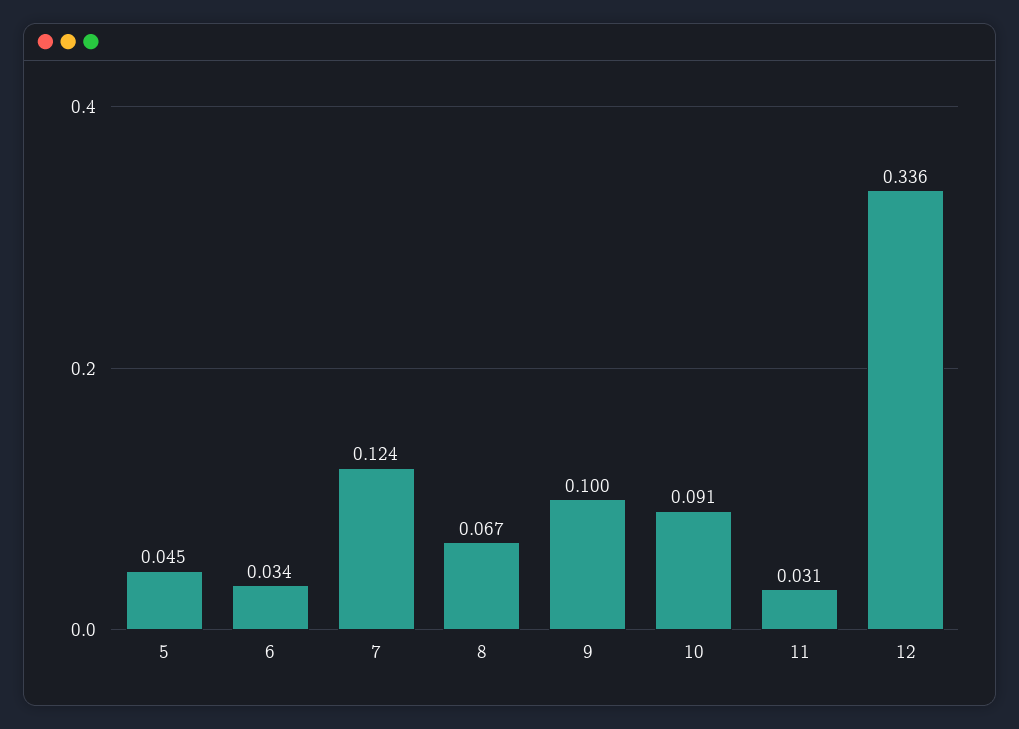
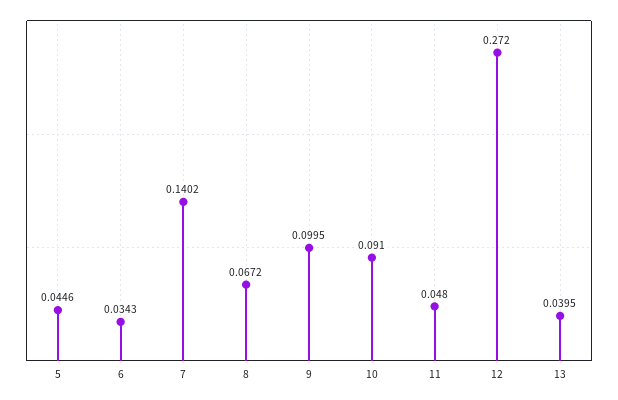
7: 0.124 -> 0.1402
11: 0.031 -> 0.048
12: 0.336 -> 0.272
13: none -> 0.0395

